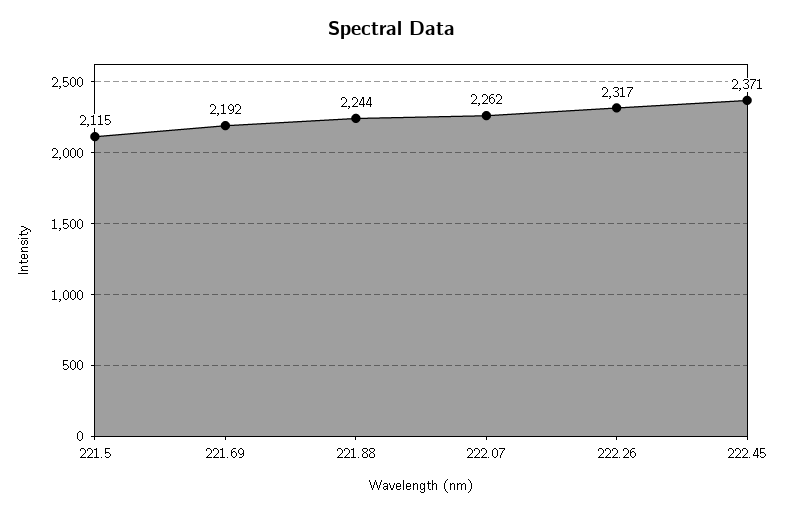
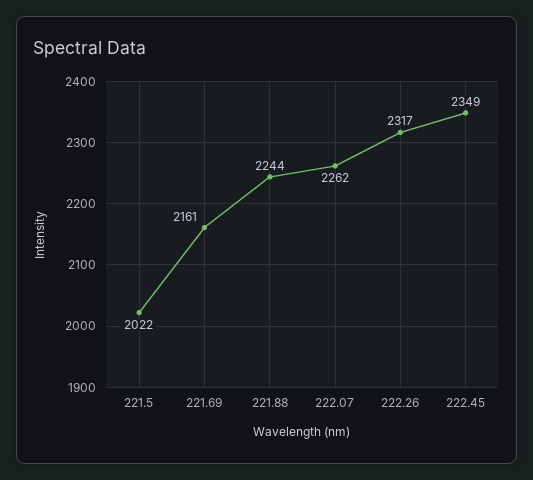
221.5: 2115 -> 2022
221.69: 2192 -> 2161
222.45: 2371 -> 2349

